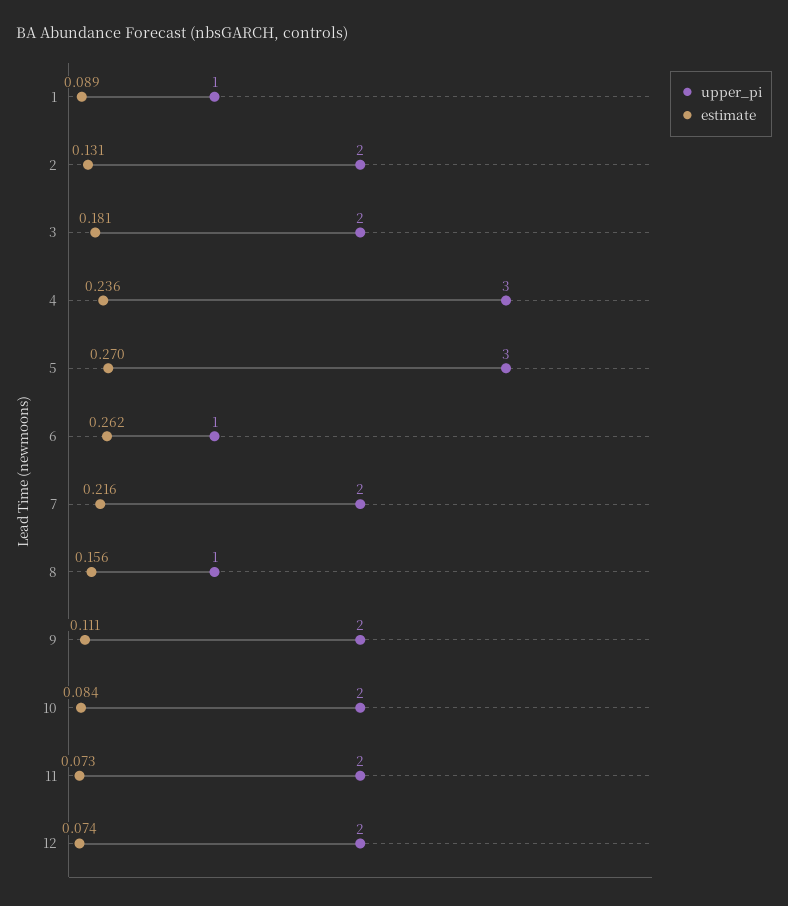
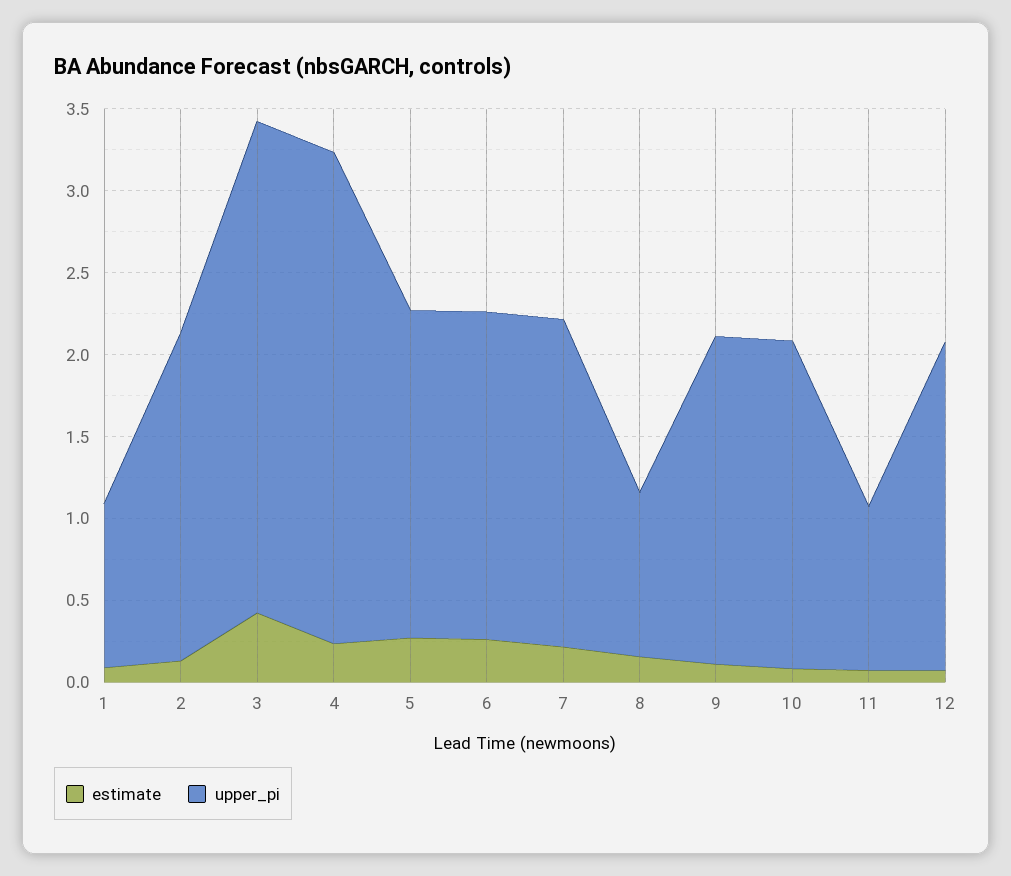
upper_pi, 3: 2 -> 3
estimate, 3: 0.181 -> 0.4
upper_pi, 5: 3 -> 2
upper_pi, 6: 1 -> 2
upper_pi, 11: 2 -> 1

